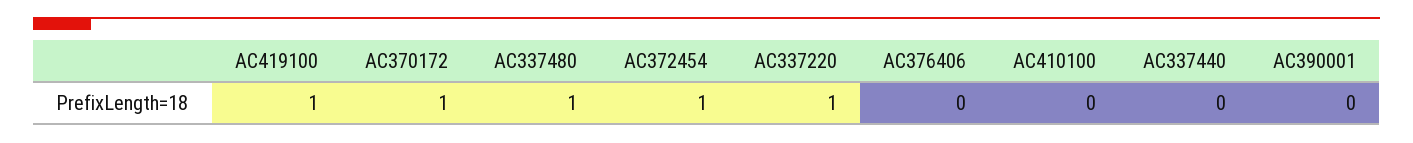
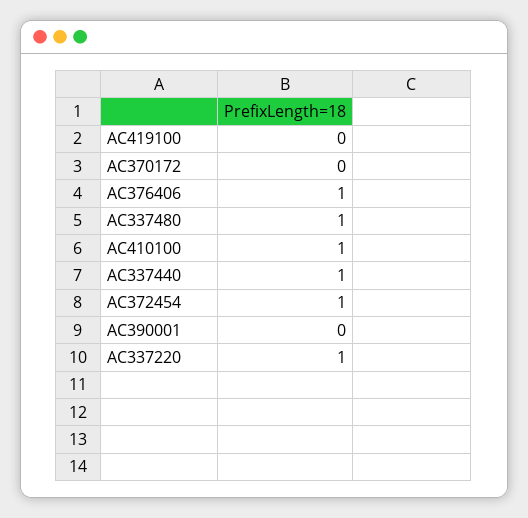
AC419100: 1 -> 0
AC370172: 1 -> 0
AC376406: 0 -> 1
AC410100: 0 -> 1
AC337440: 0 -> 1

